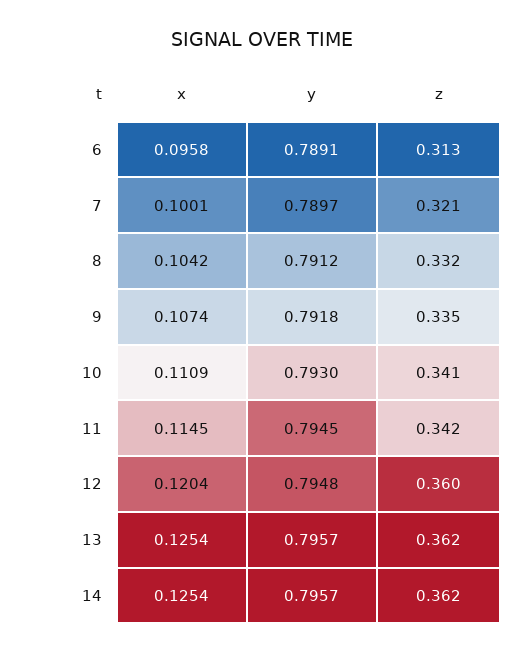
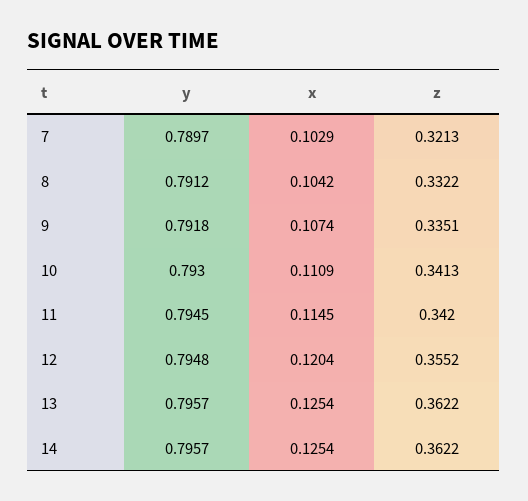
x, 6: 0.0958 -> none
y, 6: 0.7891 -> none
z, 6: 0.313 -> none
x, 7: 0.1001 -> 0.1029
z, 12: 0.36 -> 0.3552

